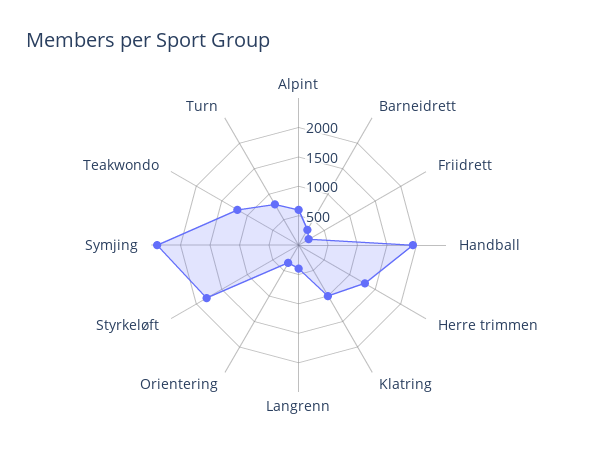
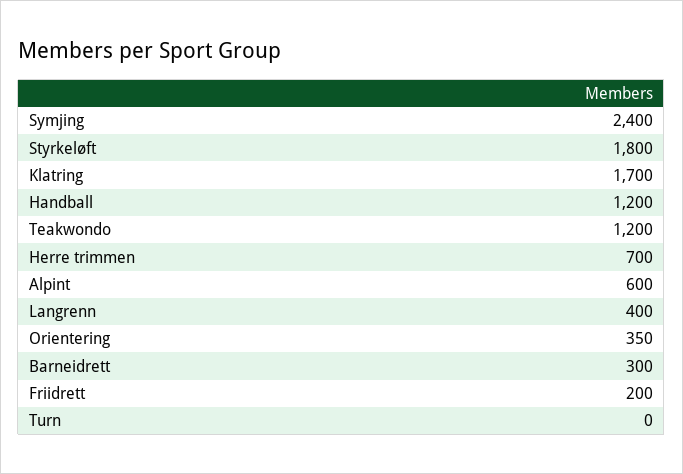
Handball: 2000 -> 1200
Herre trimmen: 1250 -> 700
Klatring: 1000 -> 1700
Turn: 750 -> 0

